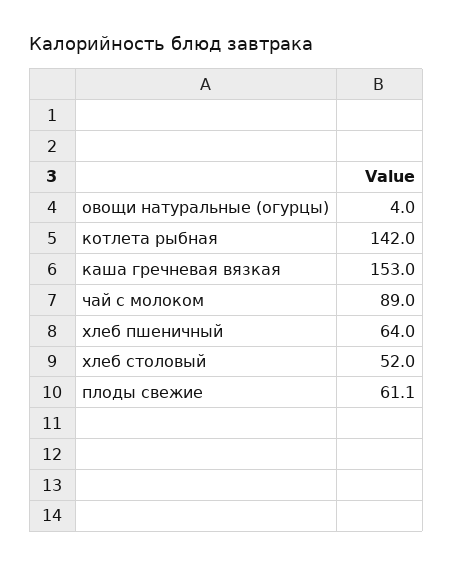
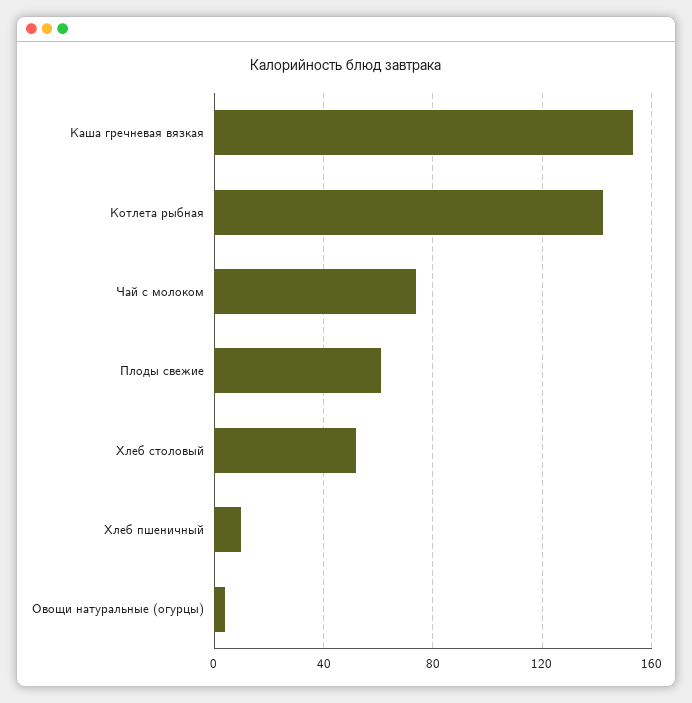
чай с молоком: 89 -> 75
хлеб пшеничный: 64 -> 10

